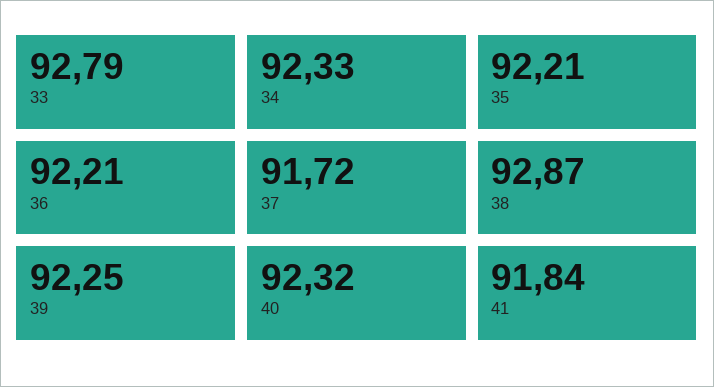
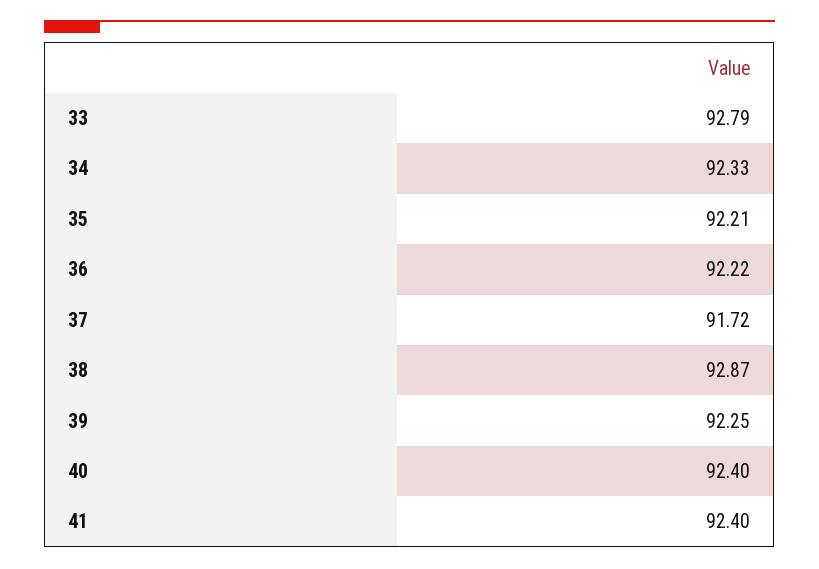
36: 92.21 -> 92.22
40: 92.32 -> 92.4
41: 91.84 -> 92.4

